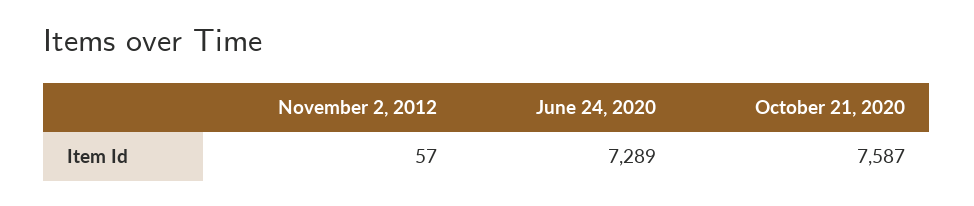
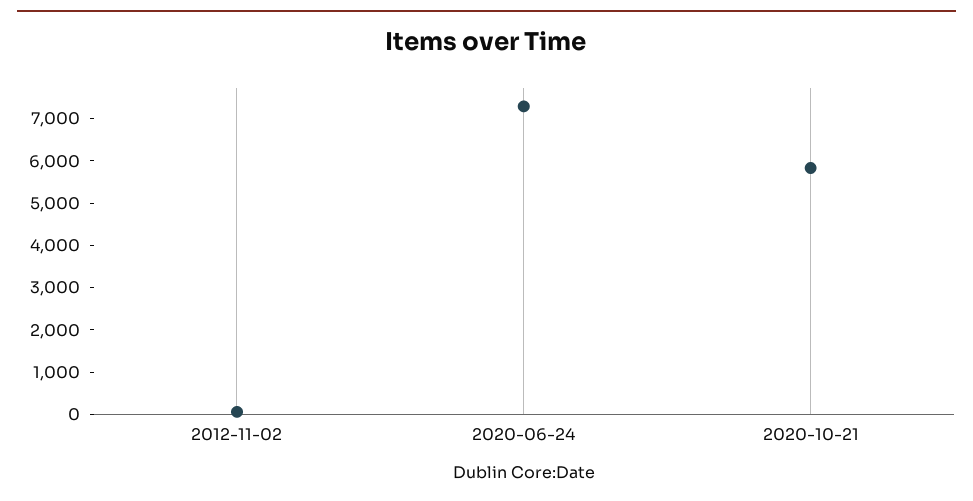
October 21, 2020: 7587 -> 5800

